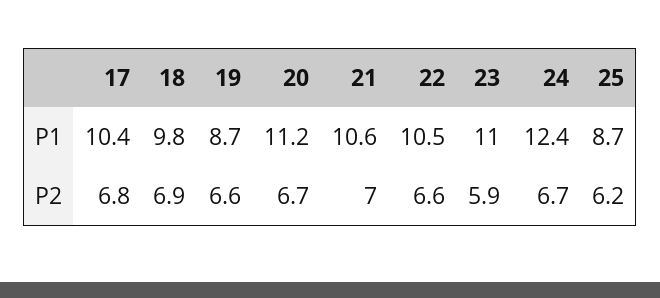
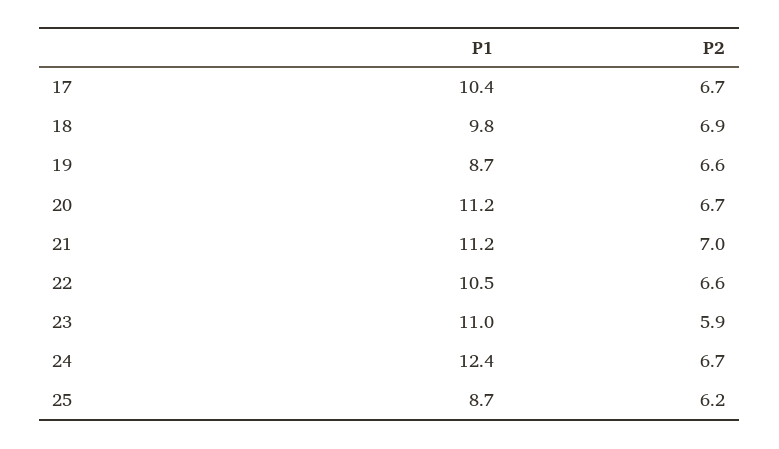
21, P1: 10.6 -> 11.2
17, P2: 6.8 -> 6.7

